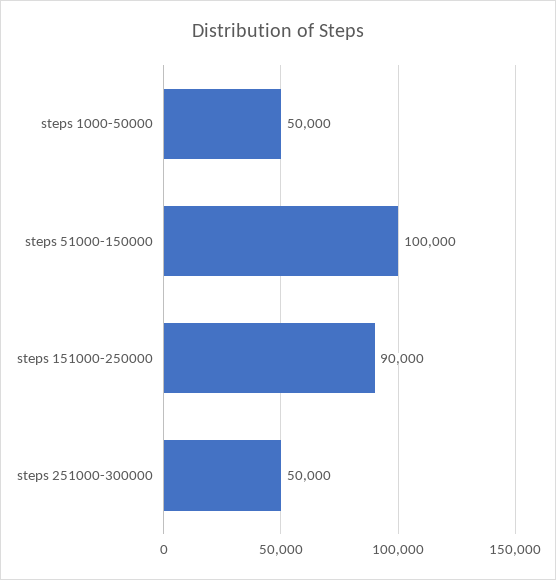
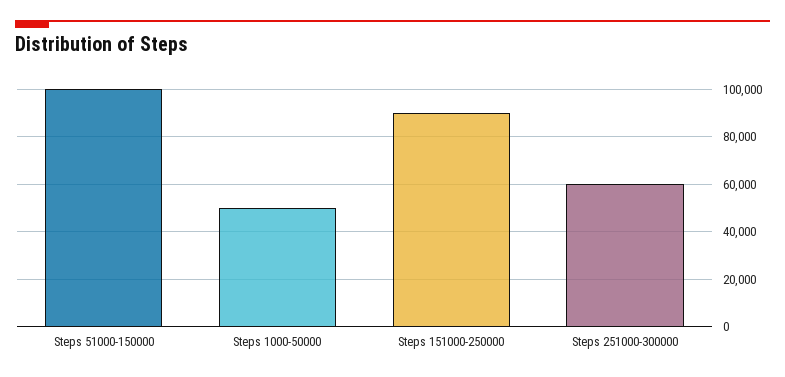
steps 251000-300000: 50000 -> 60000

